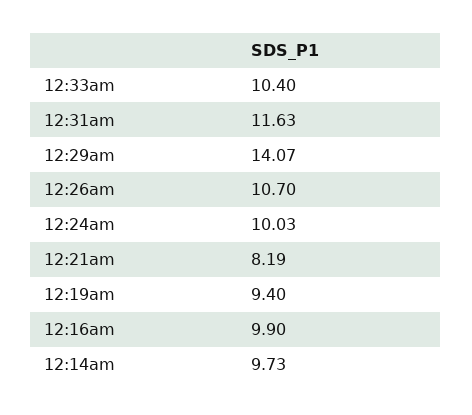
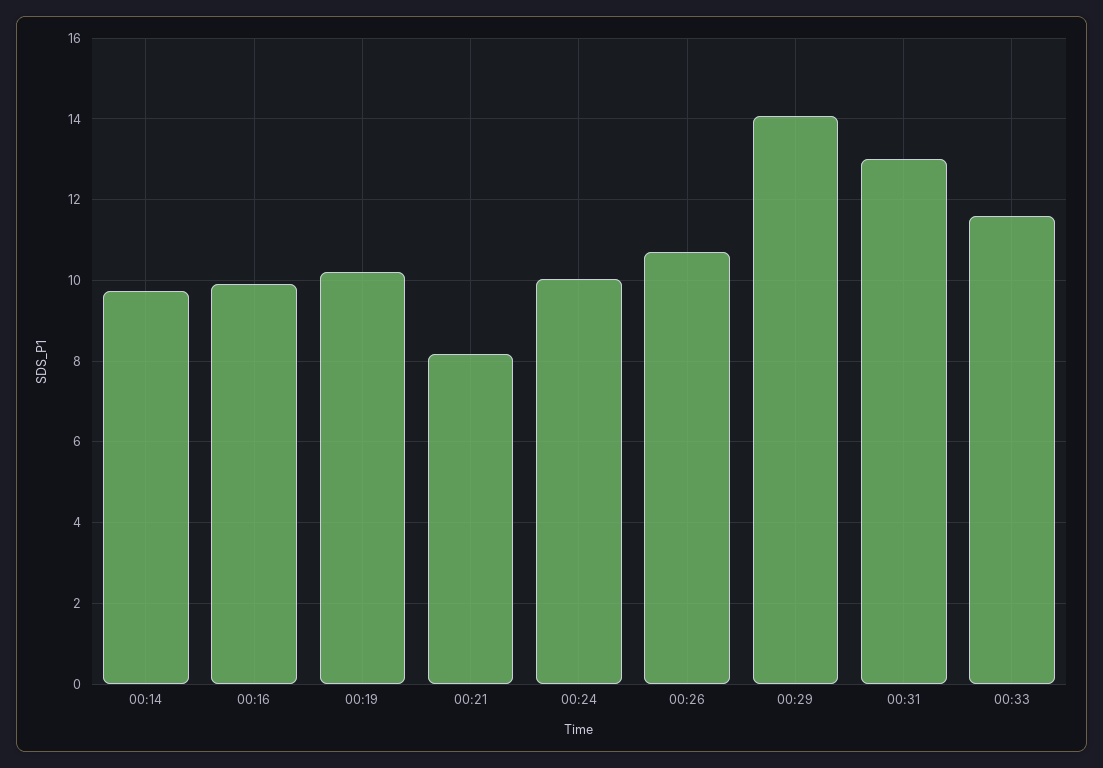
12:33am: 10.4 -> 11.6
12:31am: 11.63 -> 13
12:19am: 9.4 -> 10.2

